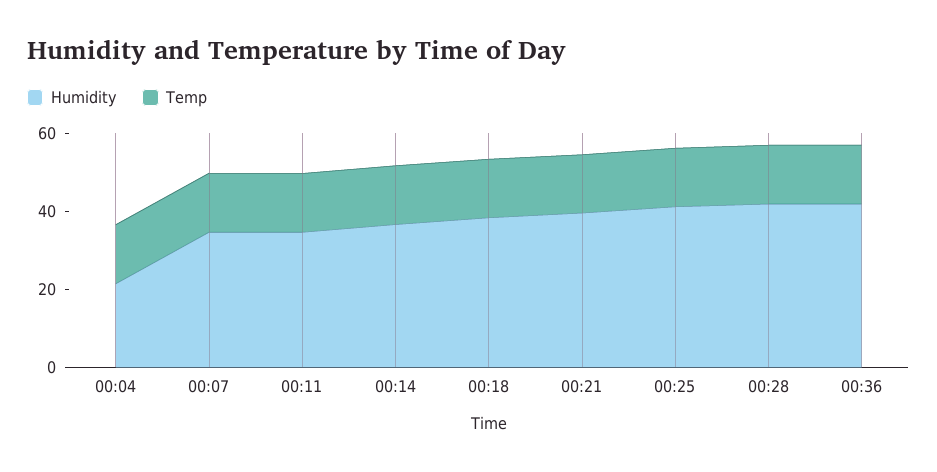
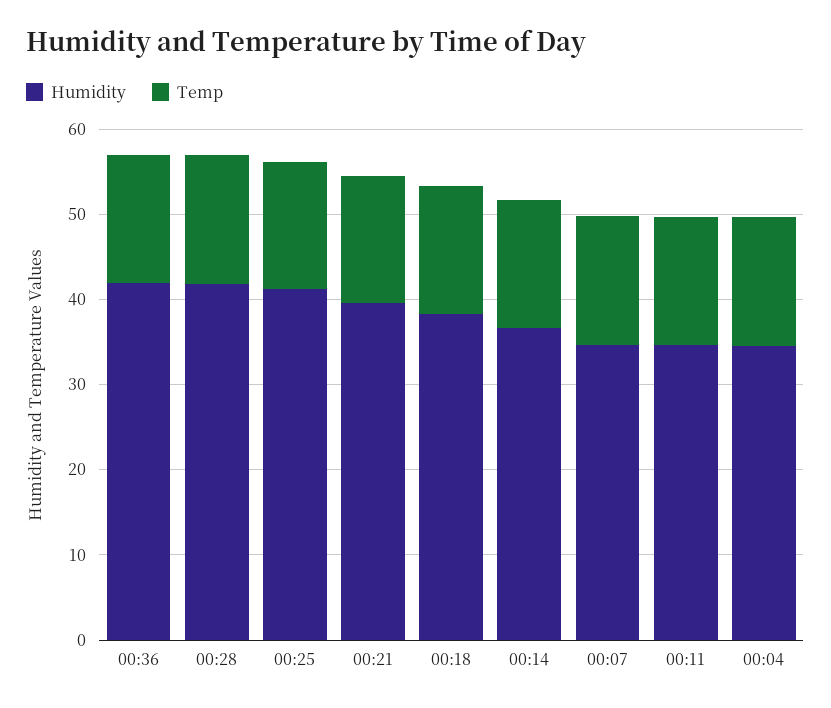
Humidity, 00:04: 20 -> 34

